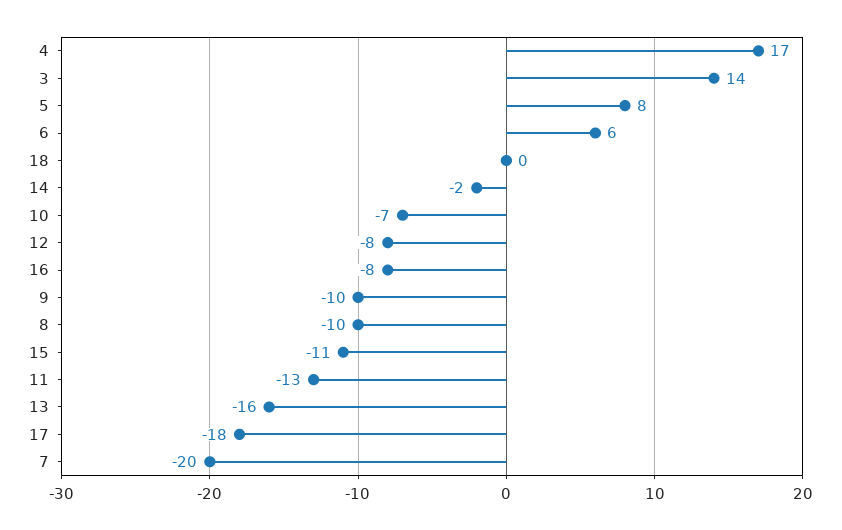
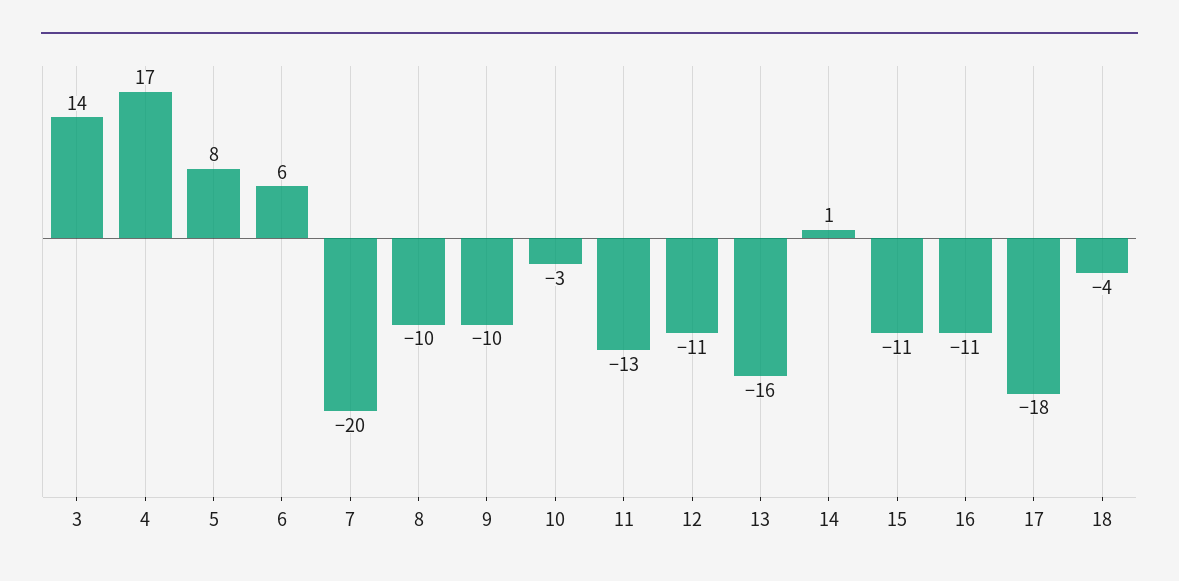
18: 0 -> -4
14: -2 -> 1
10: -7 -> -3
12: -8 -> -11
16: -8 -> -11

